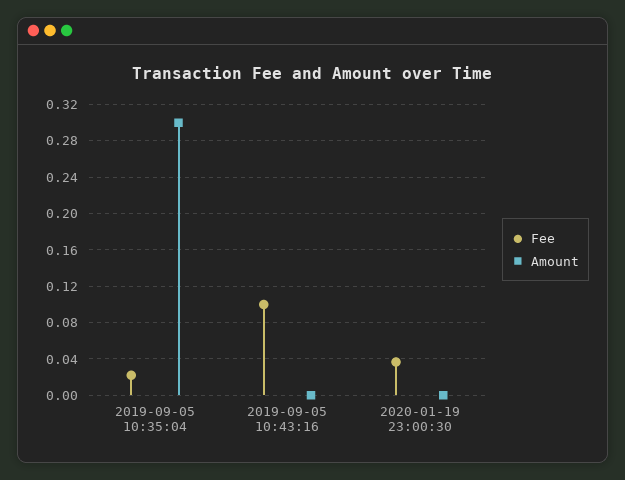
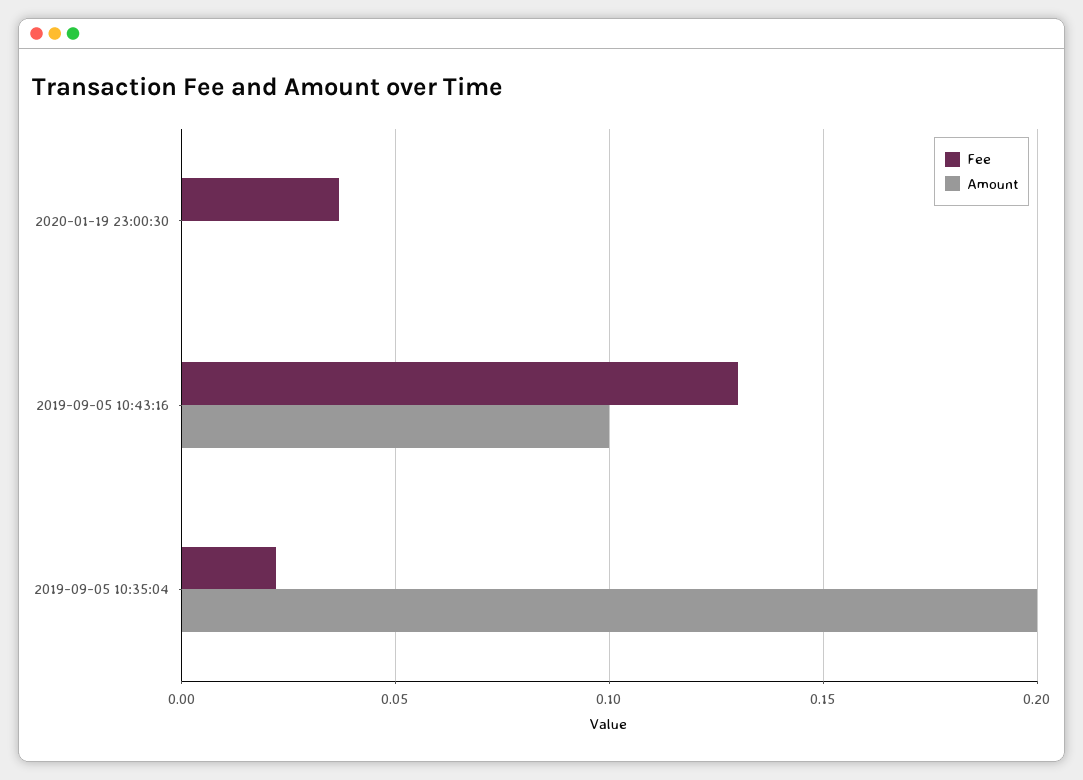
Amount, 2019-09-05 10:35:04: 0.3 -> 0.2
Fee, 2019-09-05 10:43:16: 0.1 -> 0.13
Amount, 2019-09-05 10:43:16: 0 -> 0.1

